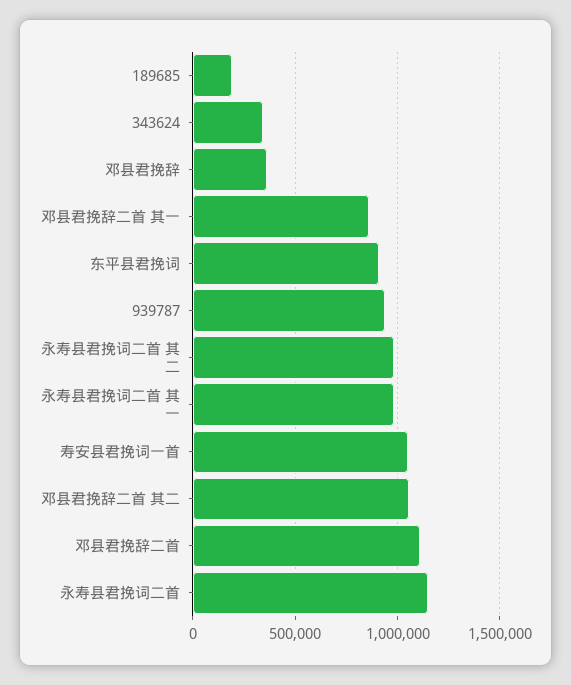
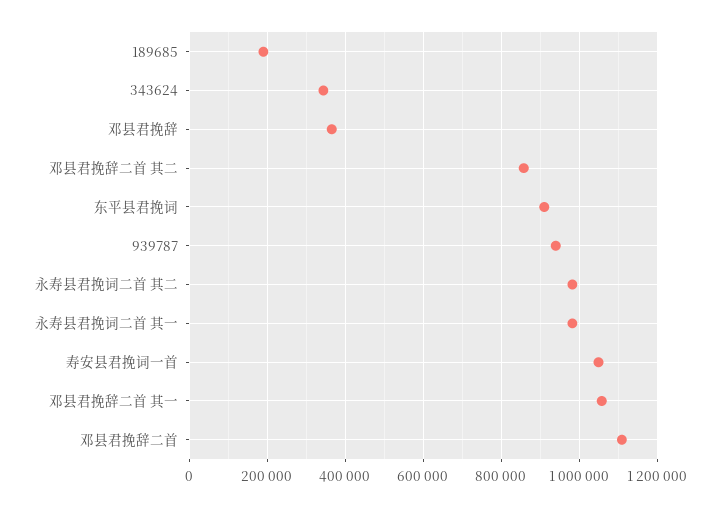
邓县君挽辞二首 其一: 850000 -> 1060000
邓县君挽辞二首 其二: 1050000 -> 860000
永寿县君挽词二首: 1150000 -> none

